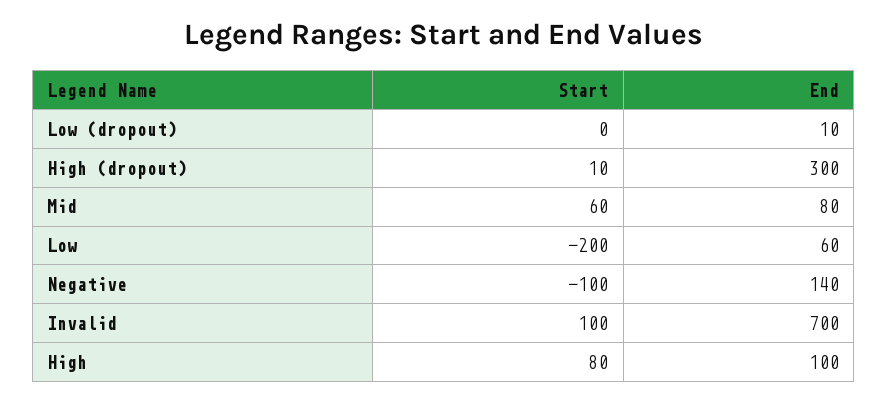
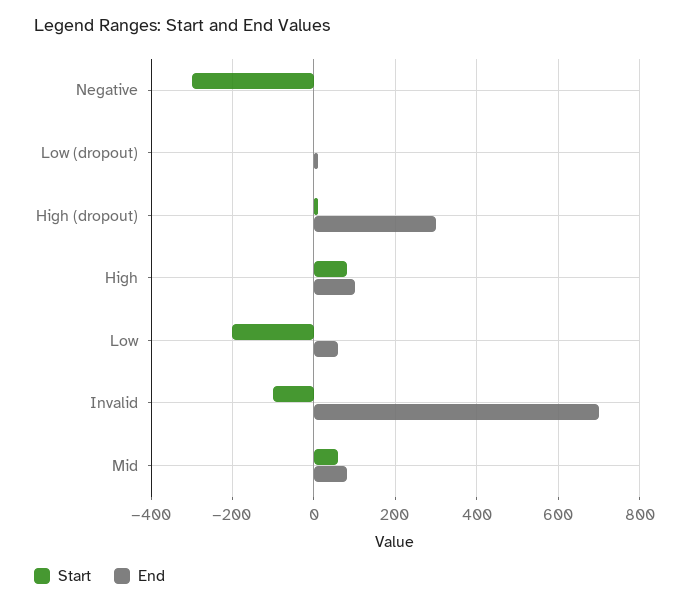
Start, Negative: -100 -> -300
End, Negative: 140 -> 0
Start, Invalid: 100 -> -100

